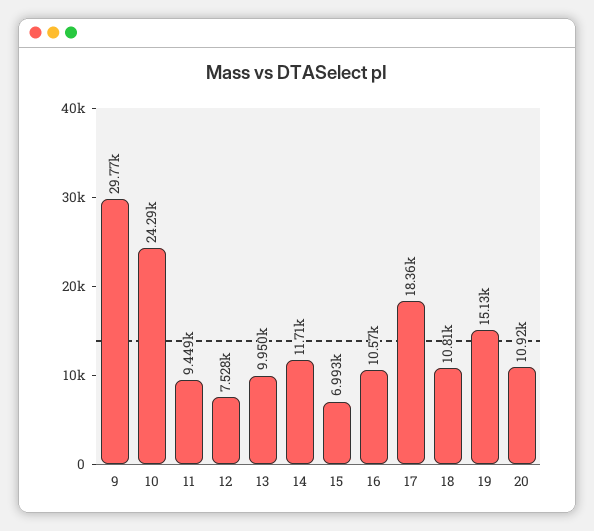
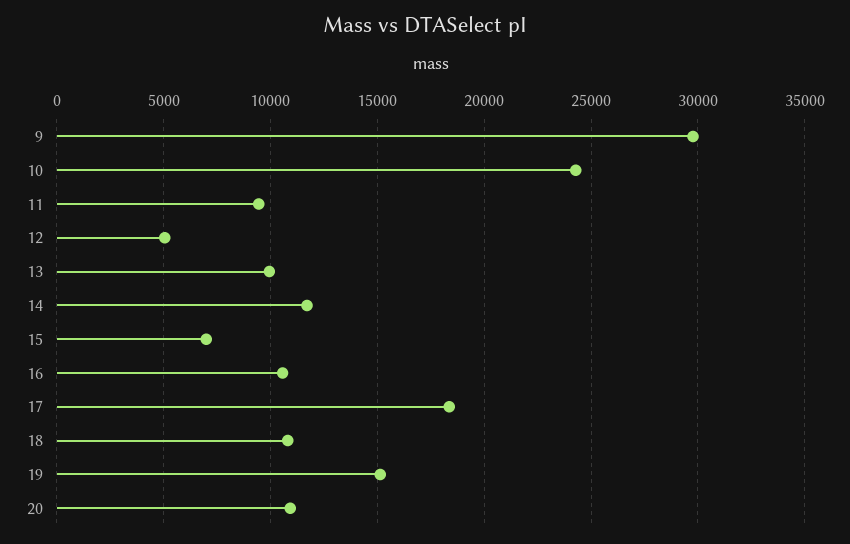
12: 7528 -> 5000

